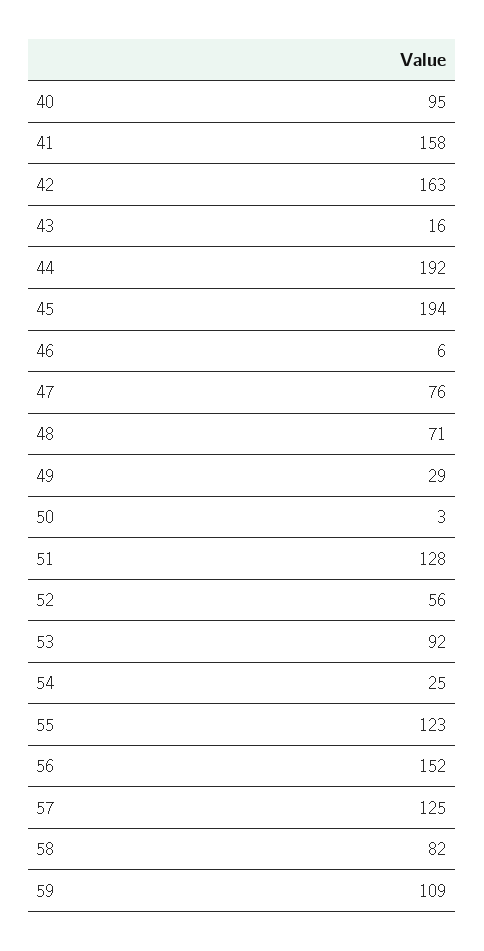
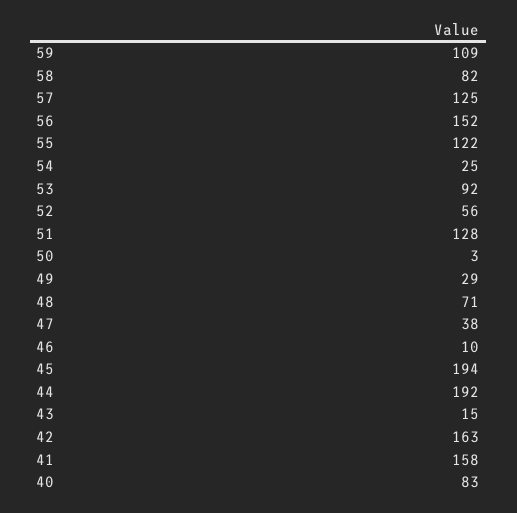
40: 95 -> 83
43: 16 -> 15
46: 6 -> 10
47: 76 -> 38
55: 123 -> 122

